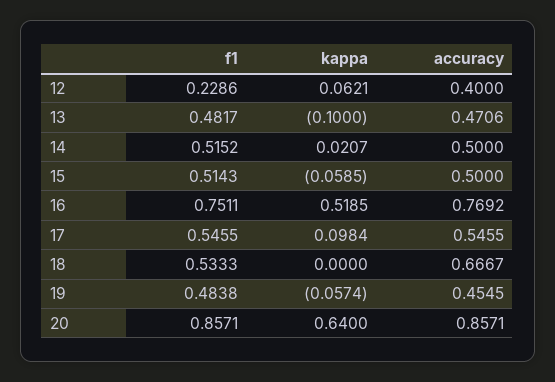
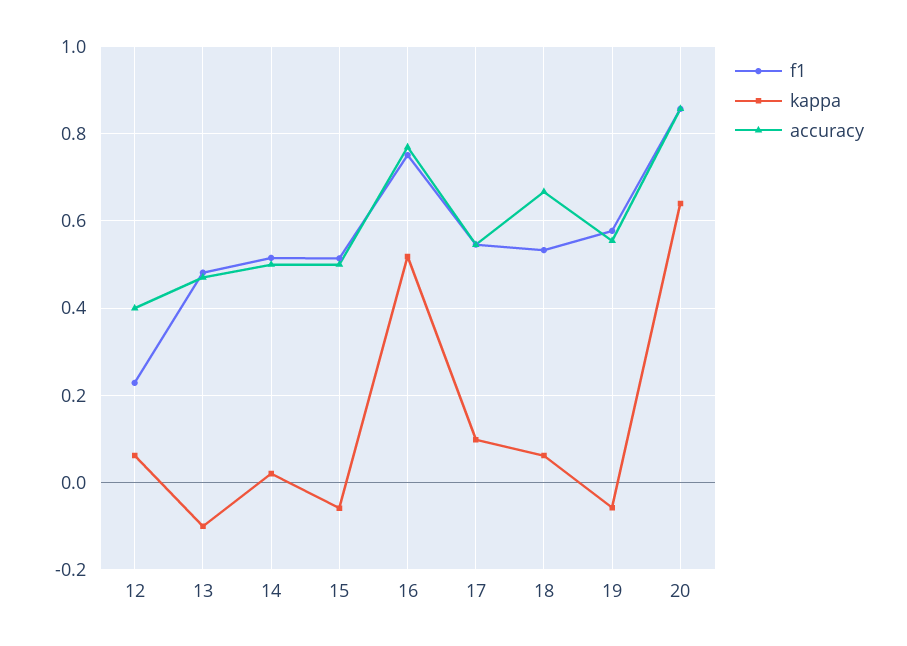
kappa, 18: 0 -> 0.06
f1, 19: 0.4838 -> 0.58
accuracy, 19: 0.4545 -> 0.56

